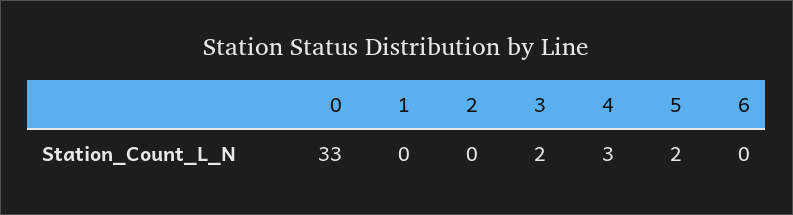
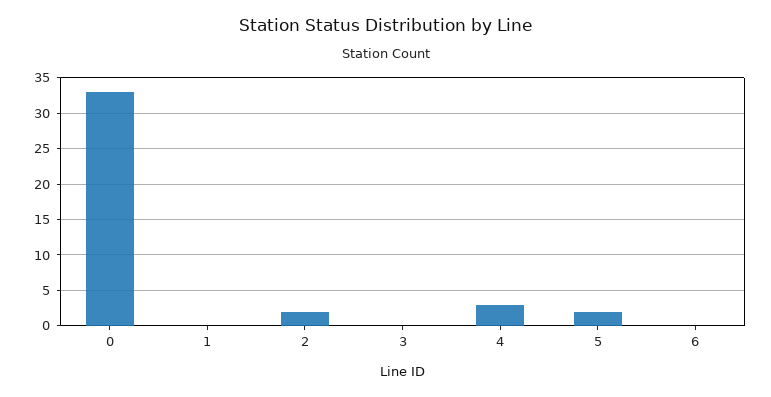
2: 0 -> 2
3: 2 -> 0

